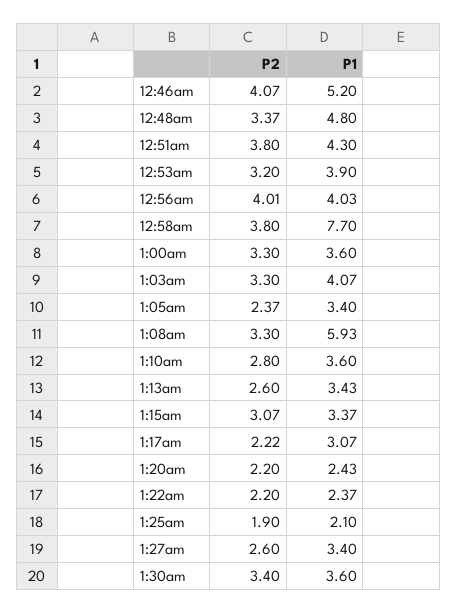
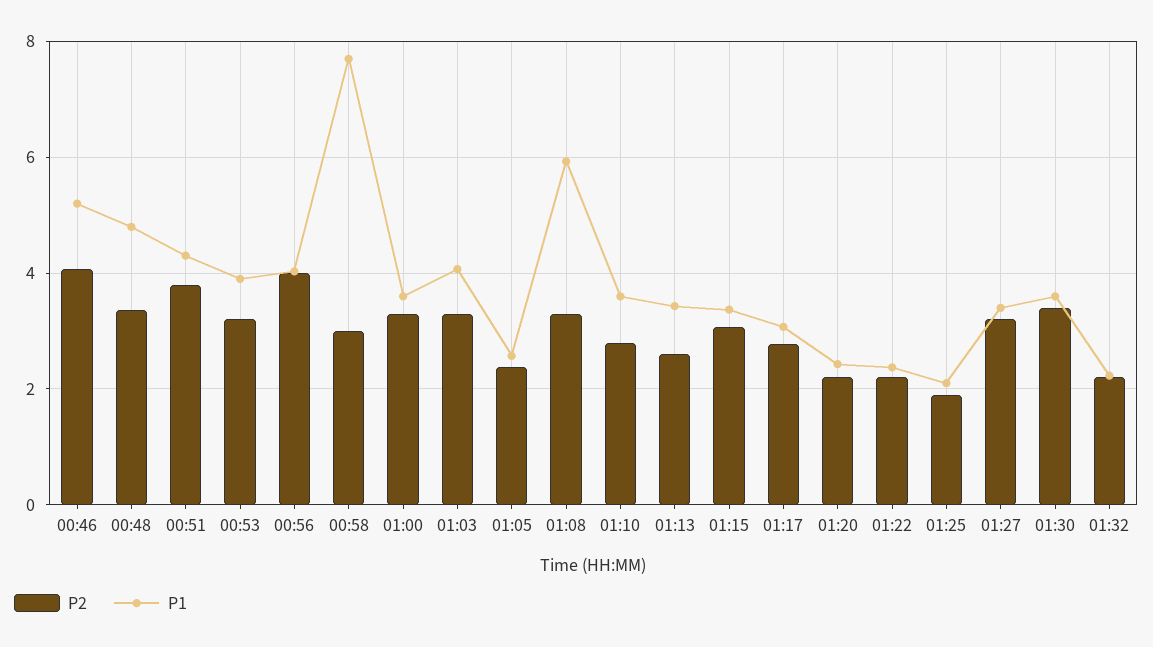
P2, 12:58am: 3.8 -> 3
P1, 1:05am: 3.4 -> 2.6
P2, 1:17am: 2.22 -> 2.8
P2, 1:27am: 2.6 -> 3.2
P2, 01:32: none -> 2.2
P1, 01:32: none -> 2.2

